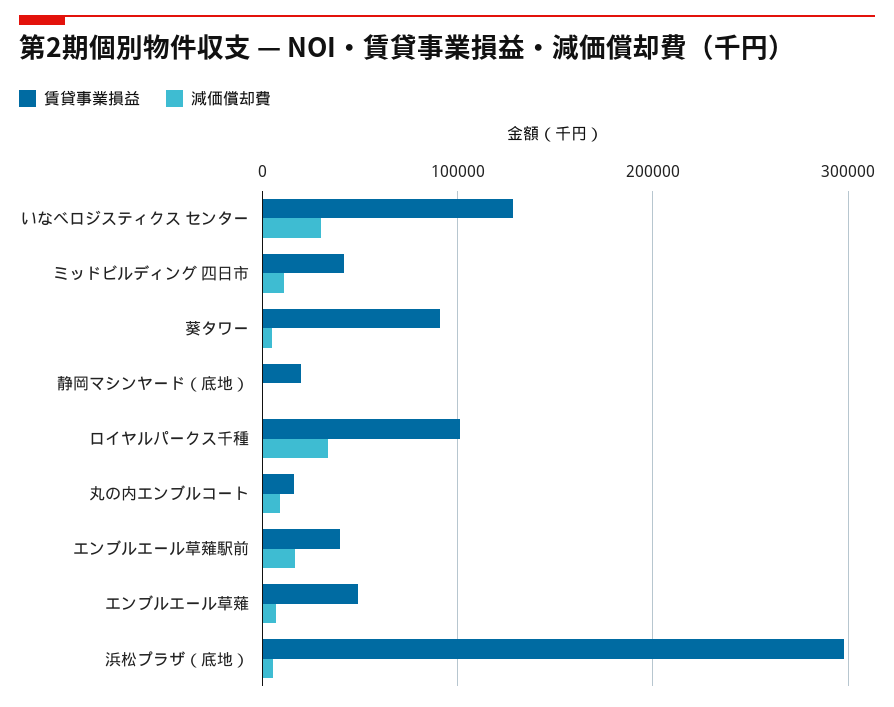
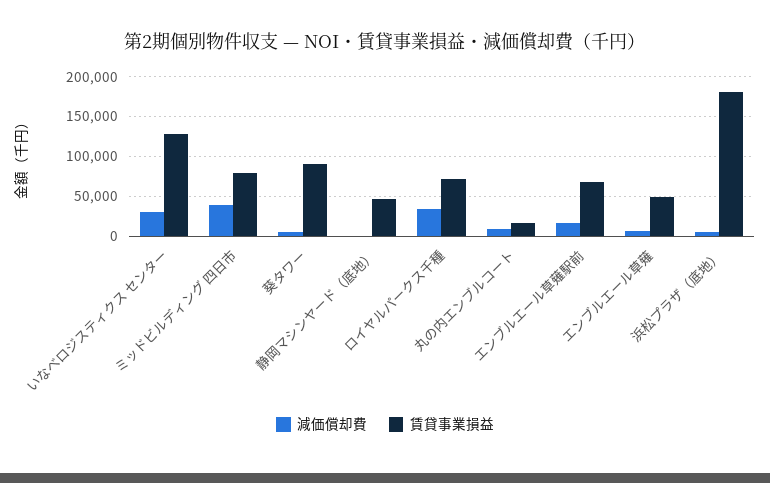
賃貸事業損益, ミッドビルディング 四日市: 40000 -> 80000
減価償却費, ミッドビルディング 四日市: 10000 -> 40000
賃貸事業損益, 静岡マシンヤード（底地）: 20000 -> 50000
賃貸事業損益, ロイヤルパークス千種: 100000 -> 70000
賃貸事業損益, エンブルエール草薙駅前: 40000 -> 70000
賃貸事業損益, 浜松プラザ（底地）: 300000 -> 180000

